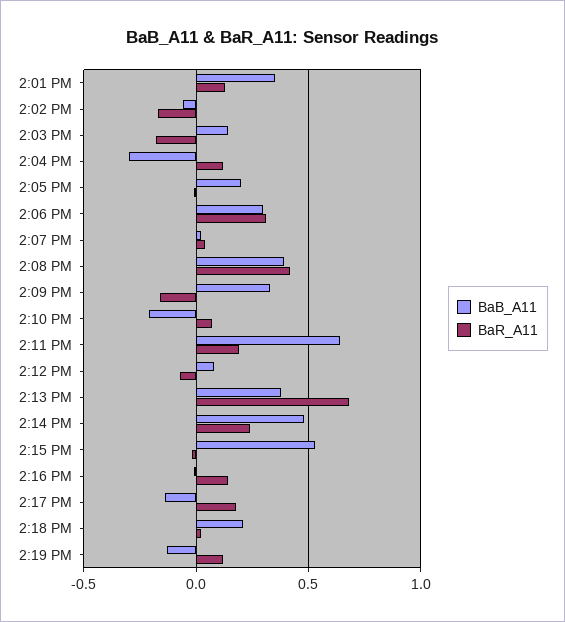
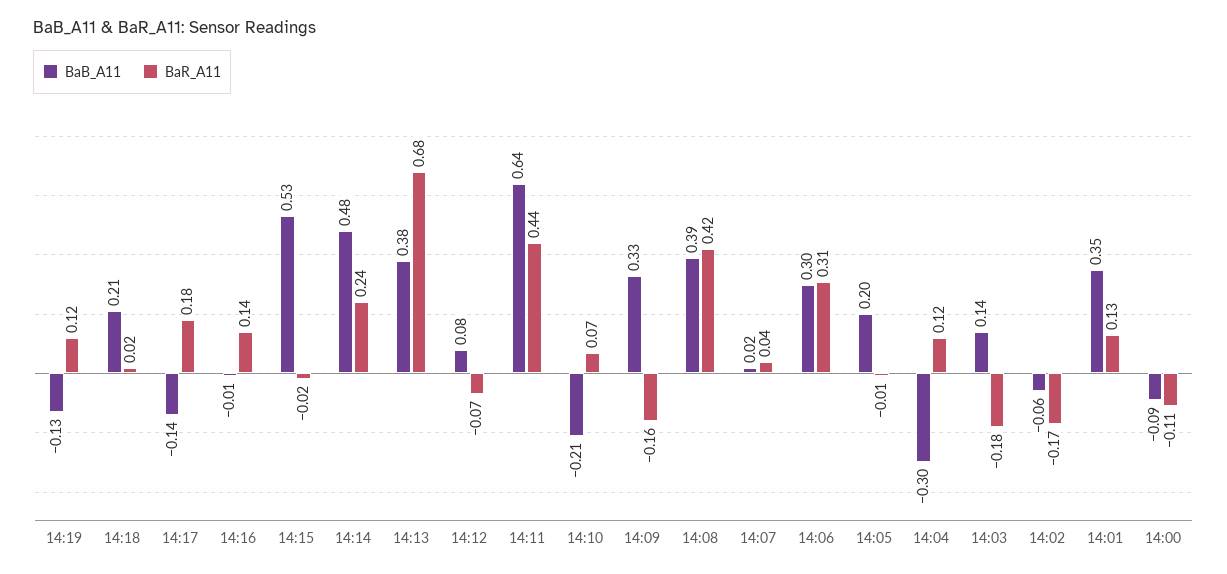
BaR_A11, 2:11 PM: 0.2 -> 0.44
BaB_A11, 14:00: none -> -0.09
BaR_A11, 14:00: none -> -0.11

